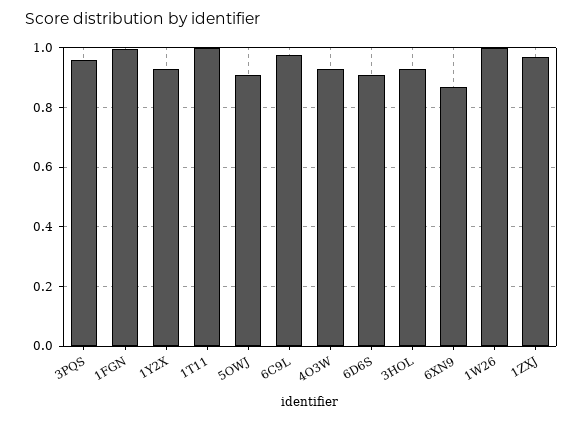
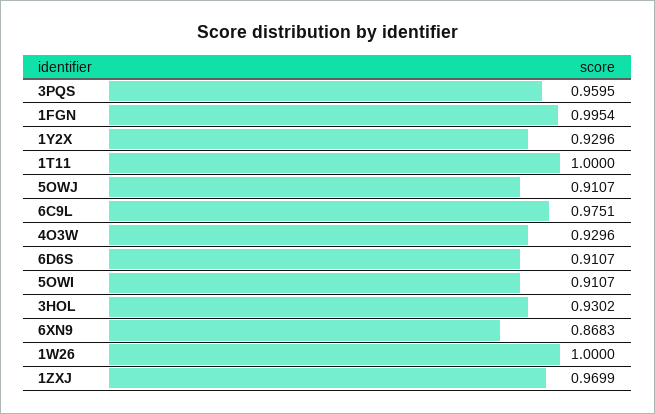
5OWI: none -> 0.9107

